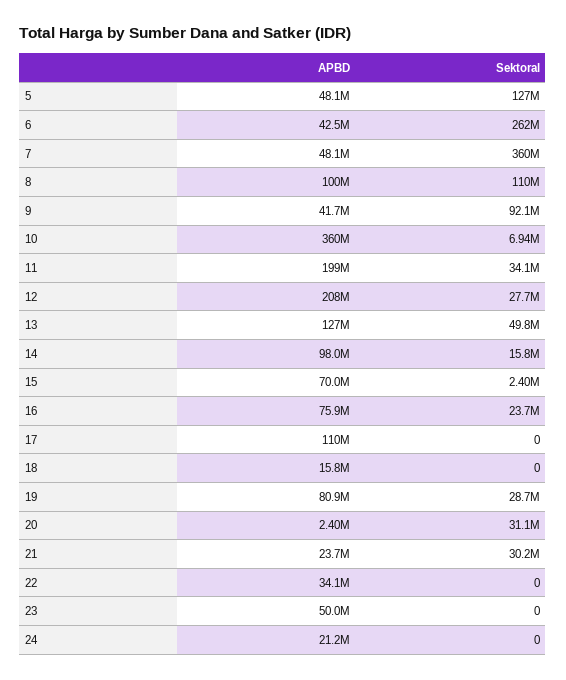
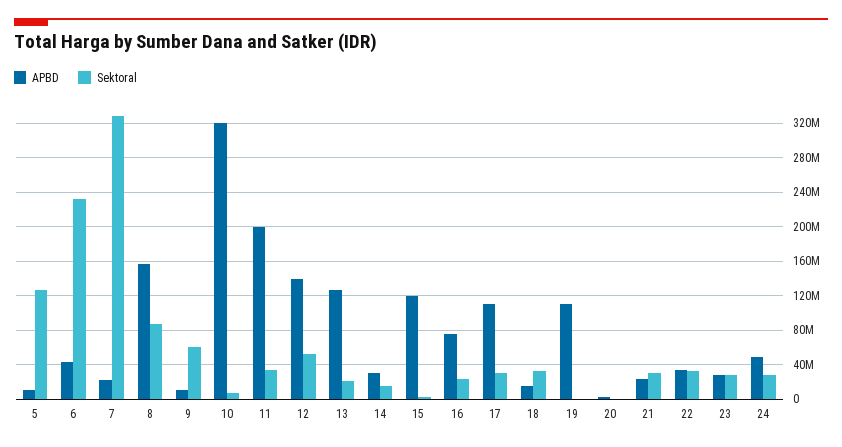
APBD, 5: 48100000 -> 10000000
Sektoral, 6: 262000000 -> 230000000
APBD, 7: 48100000 -> 20000000
Sektoral, 7: 360000000 -> 330000000
APBD, 8: 100000000 -> 160000000
Sektoral, 8: 110000000 -> 90000000
APBD, 9: 41700000 -> 10000000
Sektoral, 9: 92100000 -> 60000000
APBD, 10: 360000000 -> 320000000
APBD, 12: 208000000 -> 140000000
Sektoral, 12: 27700000 -> 50000000
Sektoral, 13: 49800000 -> 20000000
APBD, 14: 98000000 -> 30000000
APBD, 15: 70000000 -> 120000000
Sektoral, 17: 0 -> 30000000
Sektoral, 18: 0 -> 30000000
APBD, 19: 80900000 -> 110000000
Sektoral, 19: 28700000 -> 0
Sektoral, 20: 31100000 -> 0
Sektoral, 22: 0 -> 30000000
APBD, 23: 50000000 -> 30000000
Sektoral, 23: 0 -> 30000000
APBD, 24: 21200000 -> 50000000
Sektoral, 24: 0 -> 30000000

